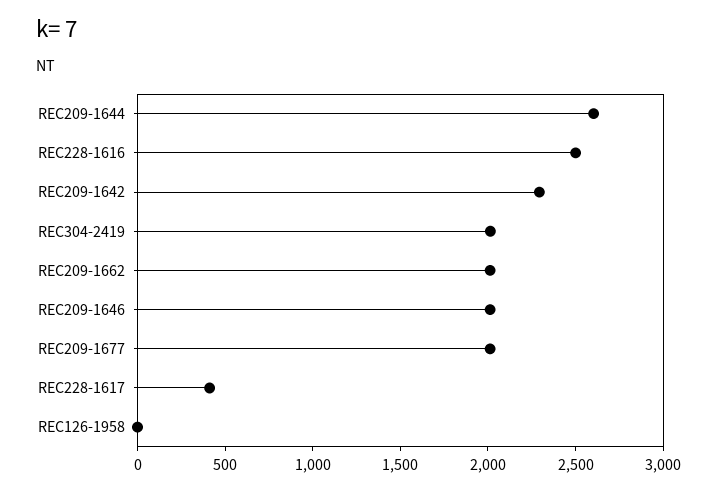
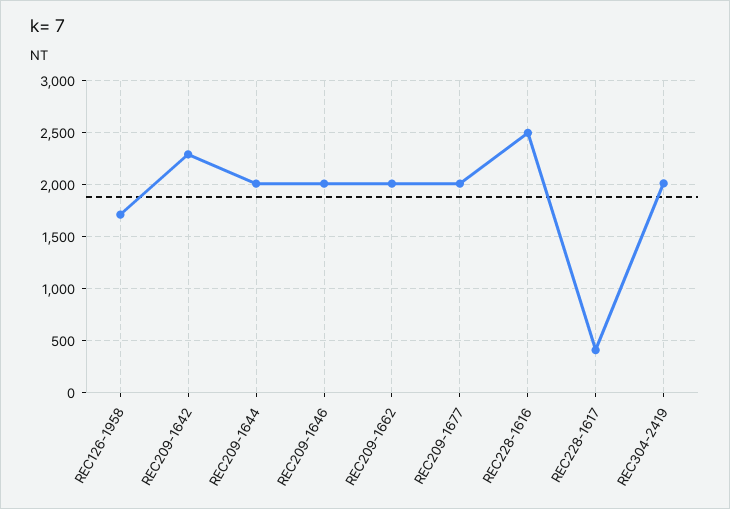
REC209-1644: 2600 -> 2000
REC126-1958: 0 -> 1700

